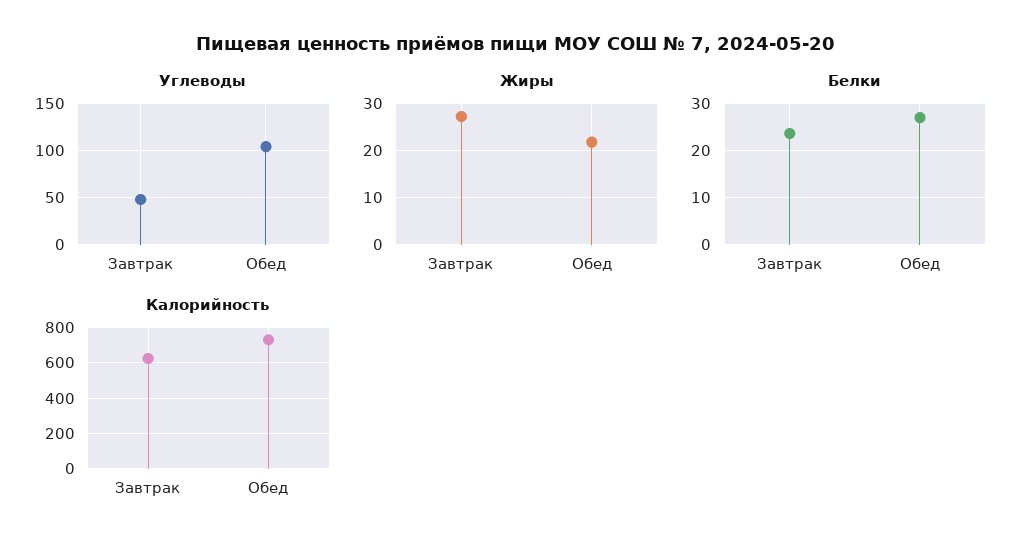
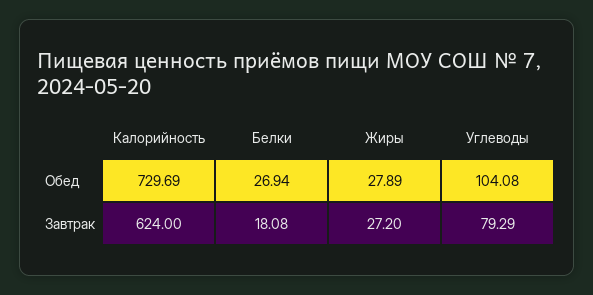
Углеводы, Завтрак: 50 -> 79.29
Жиры, Обед: 22 -> 27.89
Белки, Завтрак: 24 -> 18.08

